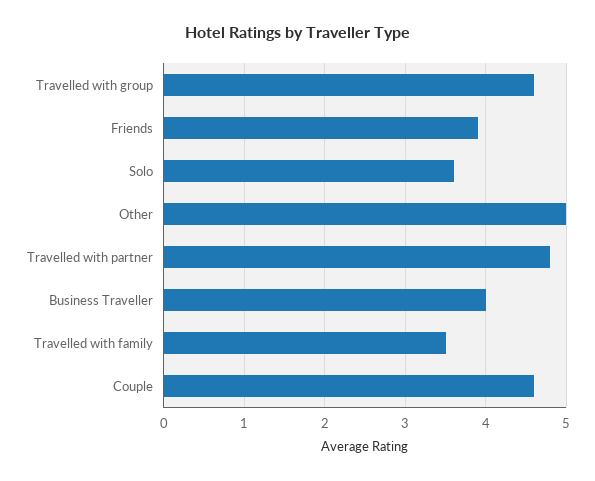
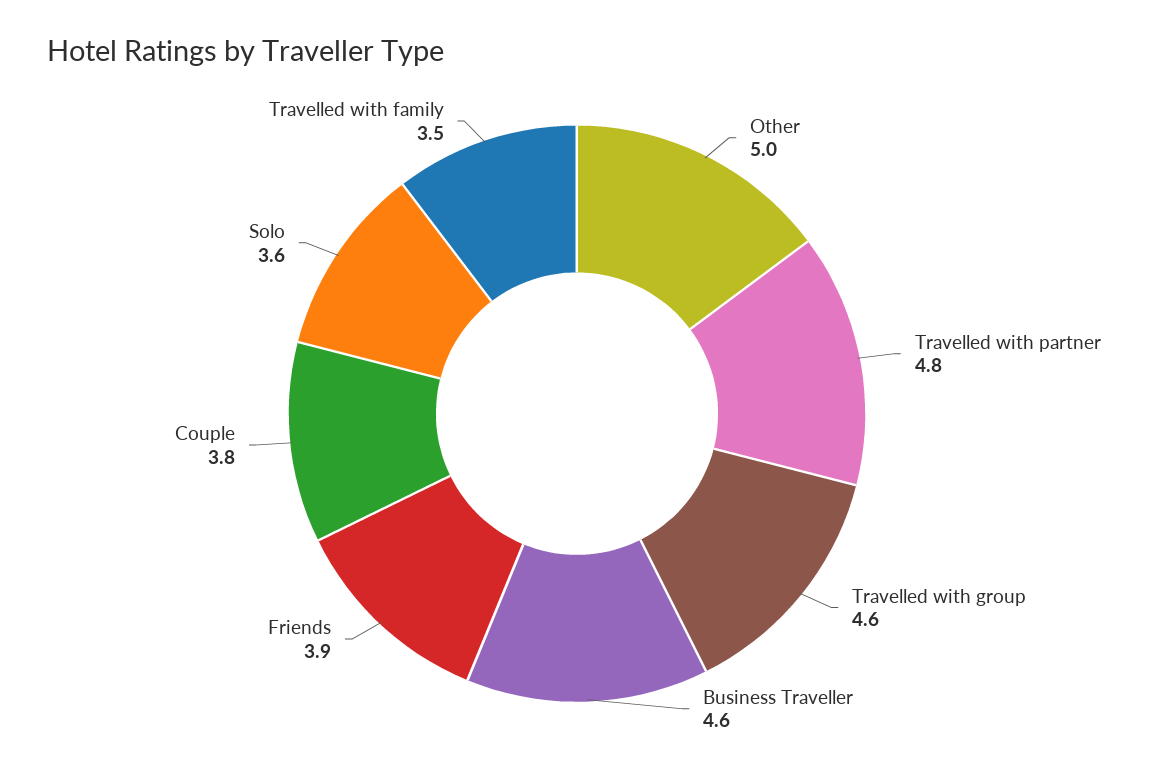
Business Traveller: 4 -> 4.6
Couple: 4.6 -> 3.8

